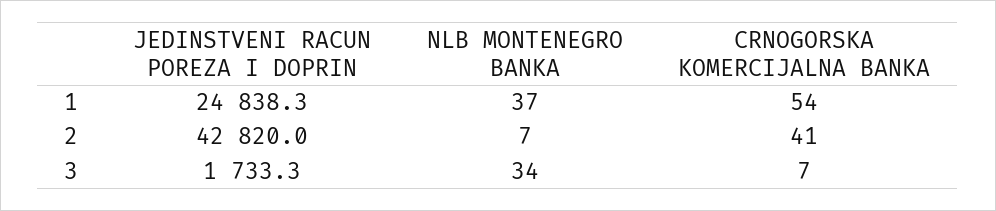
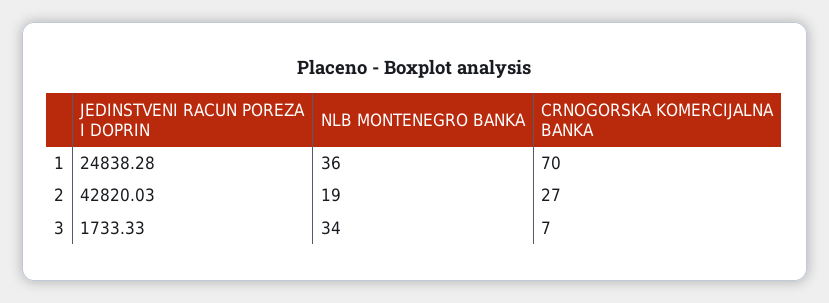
NLB MONTENEGRO BANKA, 1: 37 -> 36
CRNOGORSKA KOMERCIJALNA BANKA, 1: 54 -> 70
NLB MONTENEGRO BANKA, 2: 7 -> 19
CRNOGORSKA KOMERCIJALNA BANKA, 2: 41 -> 27

